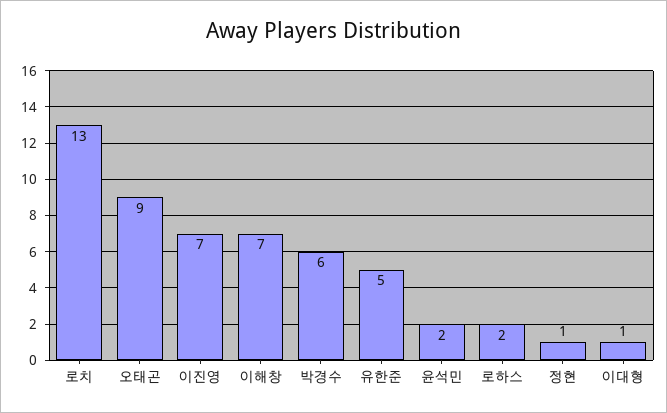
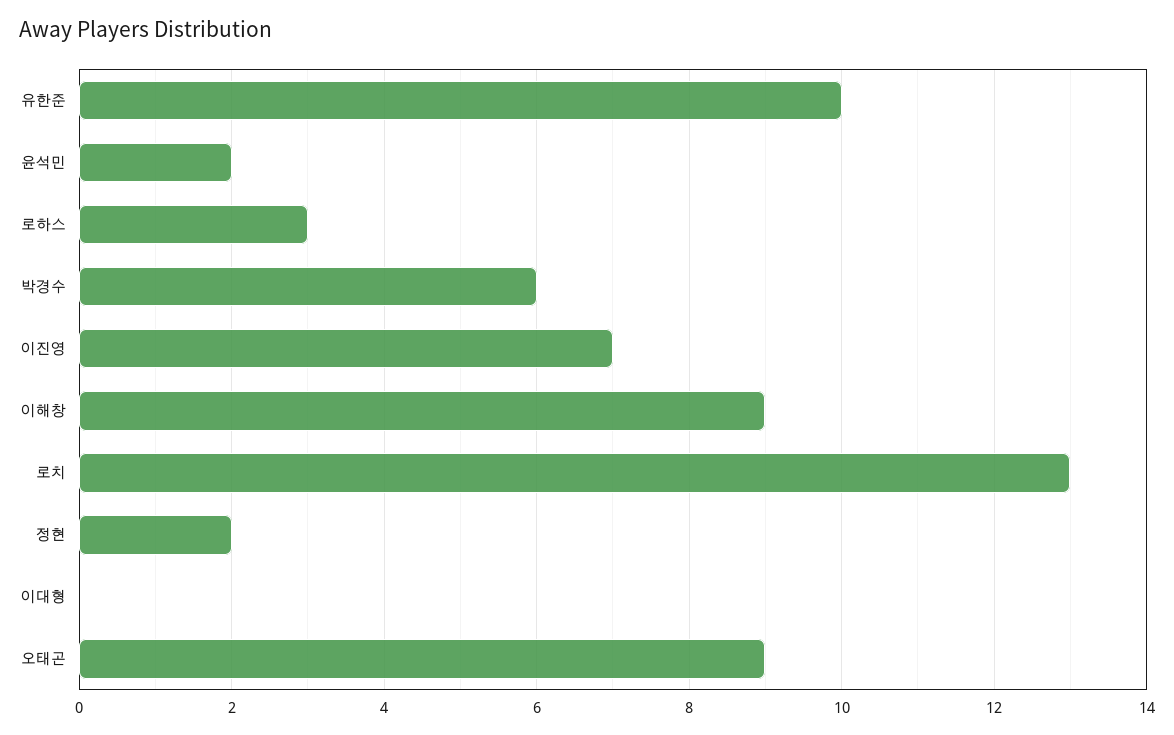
이해창: 7 -> 9
유한준: 5 -> 10
로하스: 2 -> 3
정현: 1 -> 2
이대형: 1 -> 0

